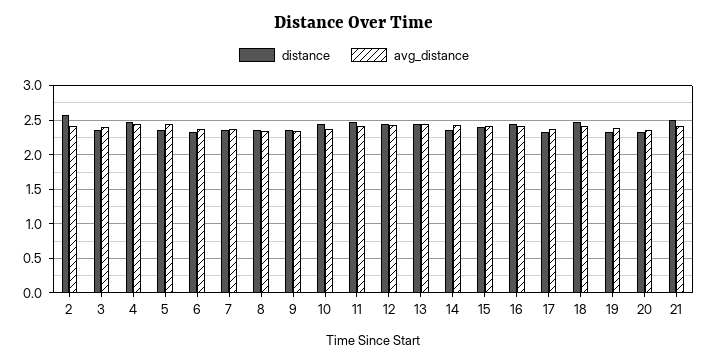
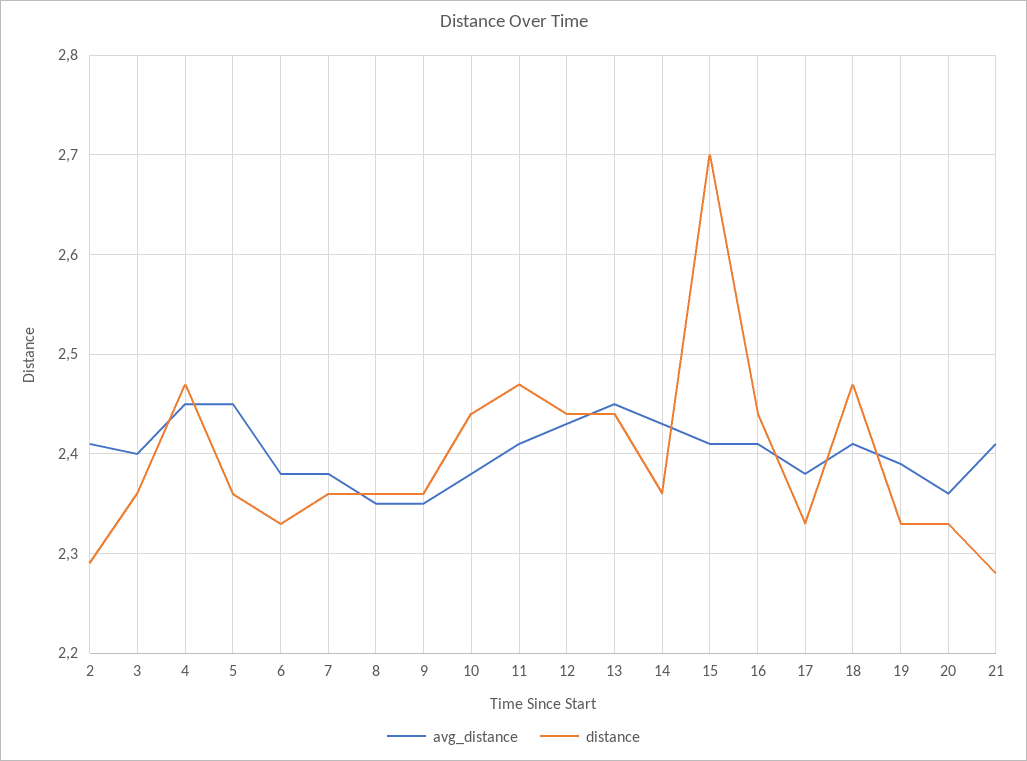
distance, 2: 2.6 -> 2.29
distance, 15: 2.4 -> 2.7
distance, 21: 2.5 -> 2.28

